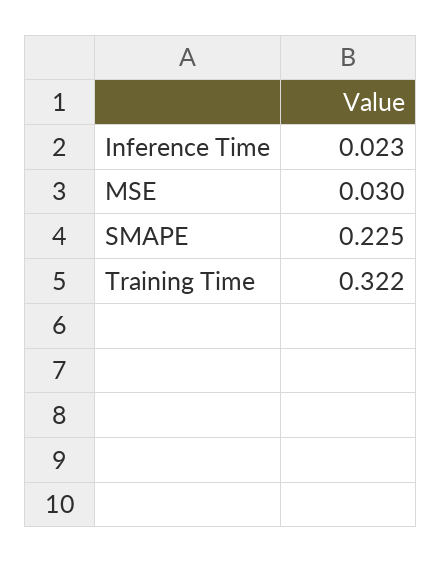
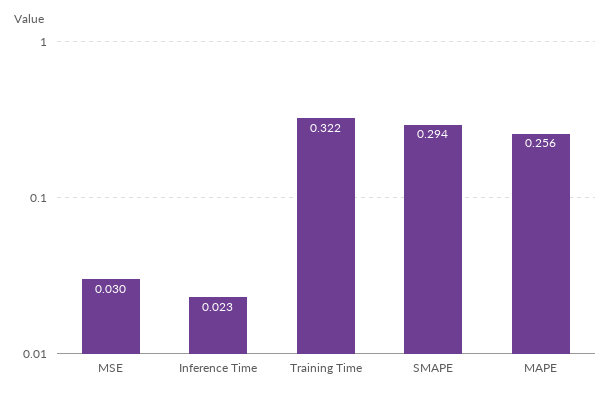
SMAPE: 0.225 -> 0.294
MAPE: none -> 0.256

